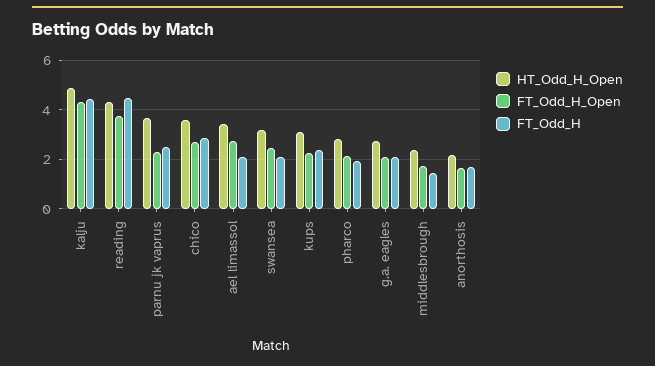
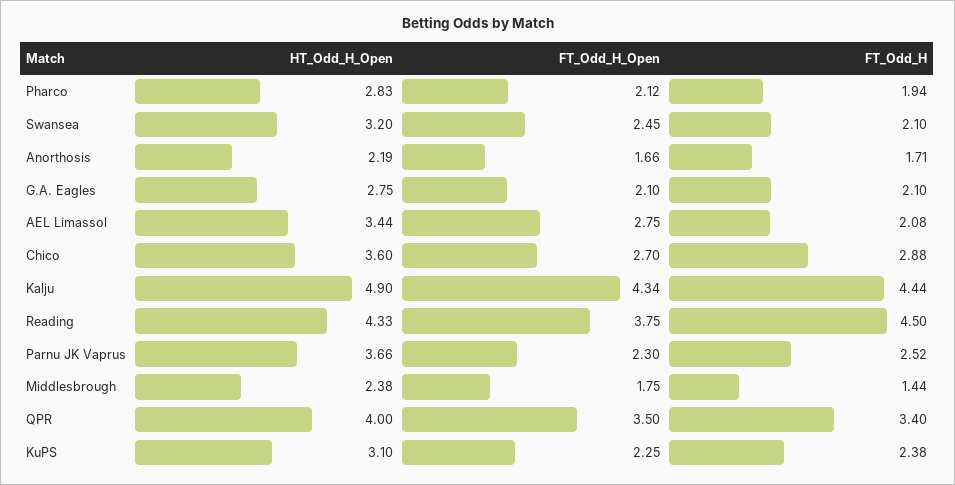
HT_Odd_H_Open, QPR: none -> 4
FT_Odd_H_Open, QPR: none -> 3.5
FT_Odd_H, QPR: none -> 3.4

